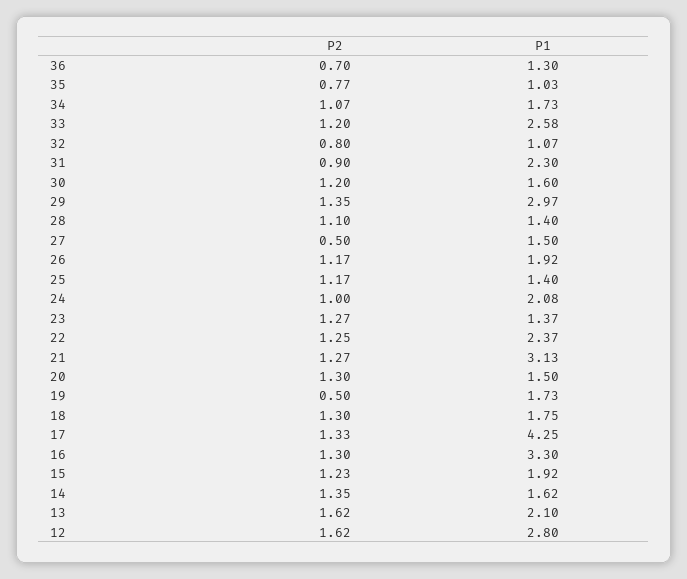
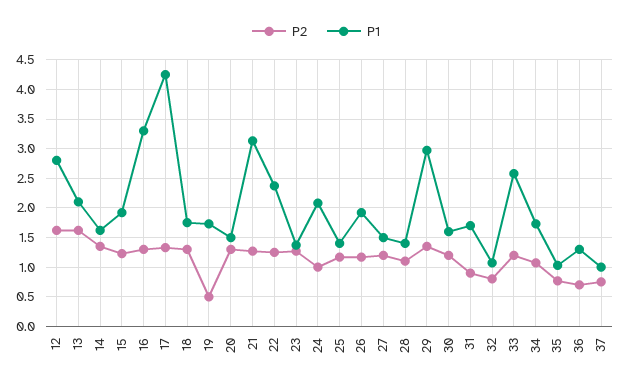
P1, 31: 2.3 -> 1.75
P2, 27: 0.5 -> 1.25
P2, 37: none -> 0.75
P1, 37: none -> 1

